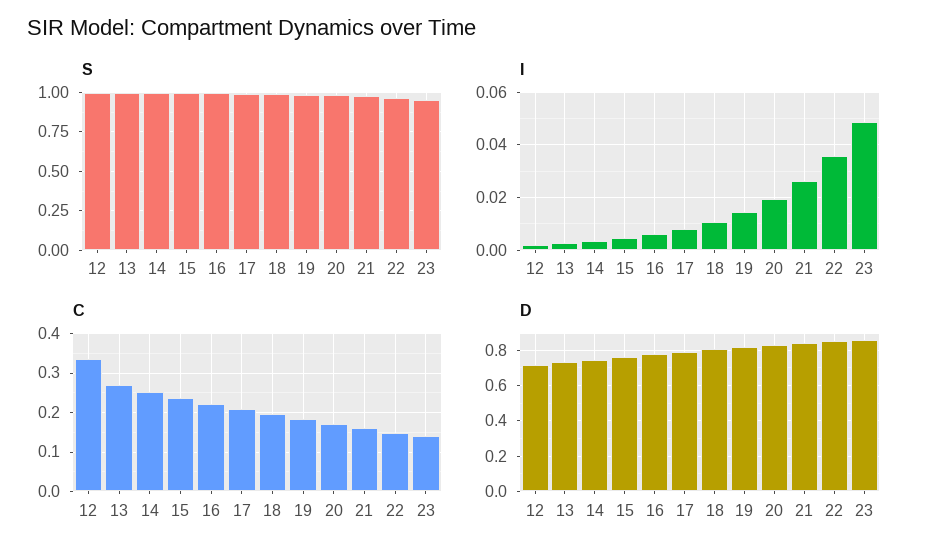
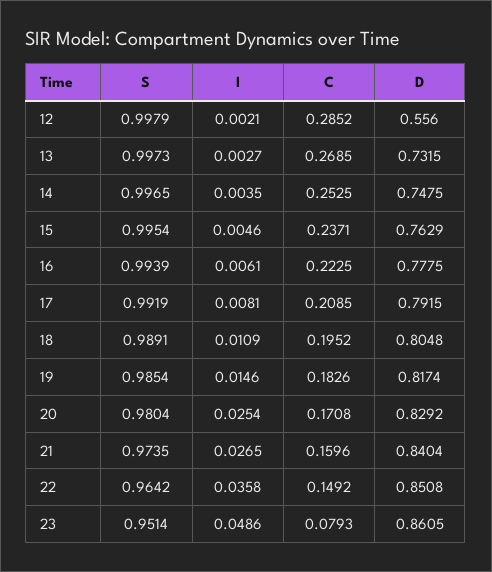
I, 20: 0.02 -> 0.0254
C, 12: 0.34 -> 0.2852
C, 23: 0.14 -> 0.0793
D, 12: 0.7 -> 0.556

